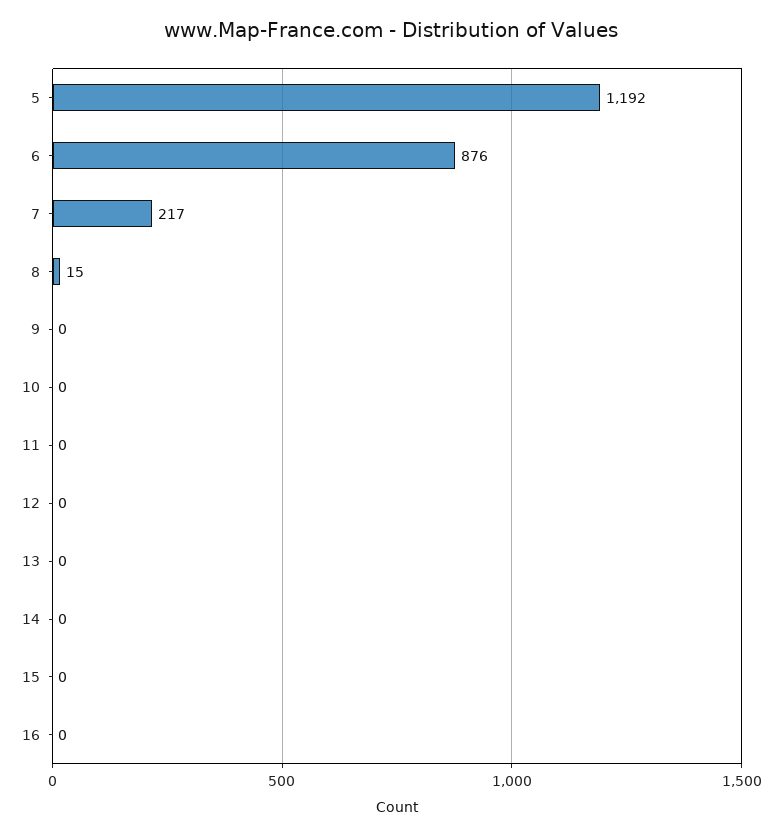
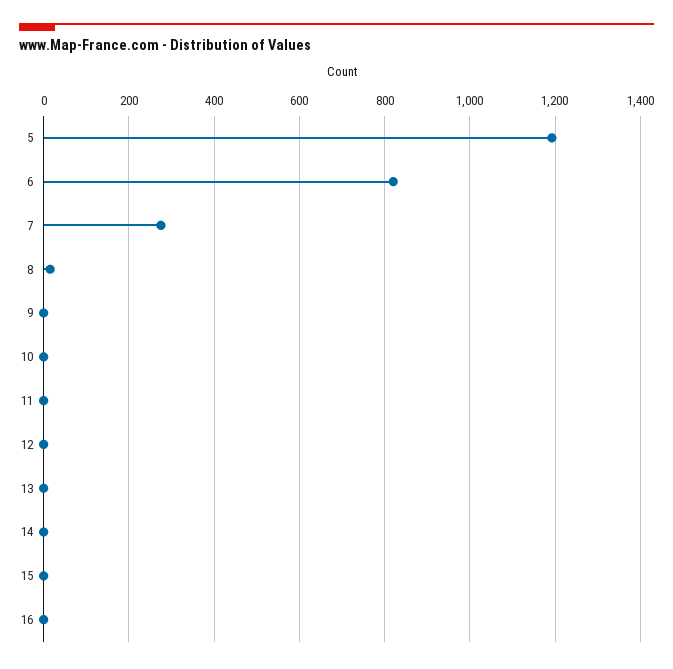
6: 876 -> 820
7: 217 -> 280

